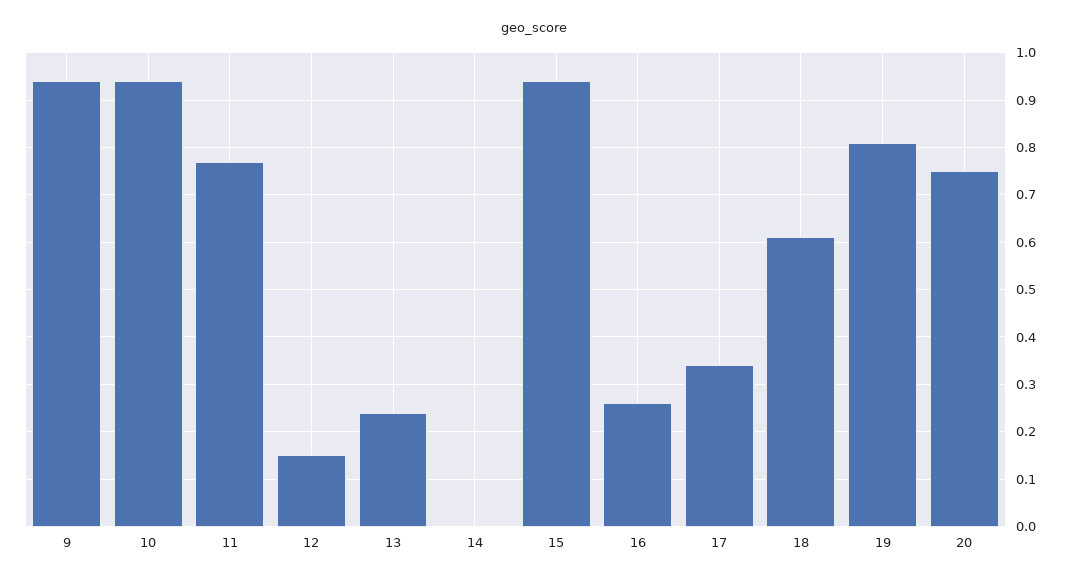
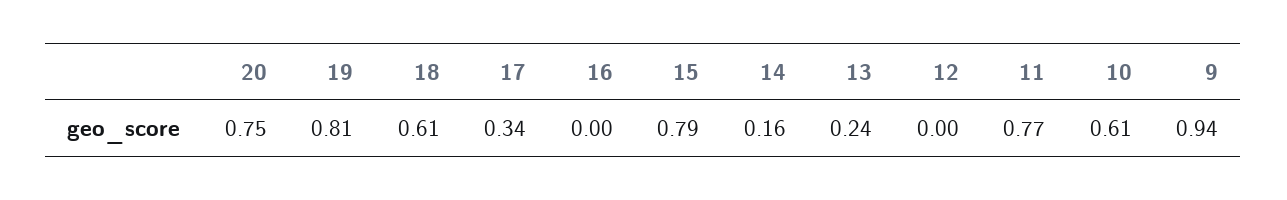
10: 0.95 -> 0.61
12: 0.15 -> 0
14: 0 -> 0.16
15: 0.95 -> 0.79
16: 0.25 -> 0

